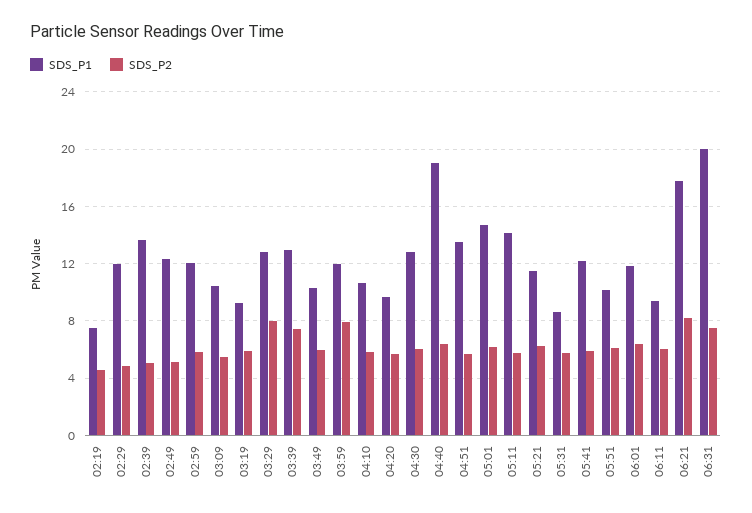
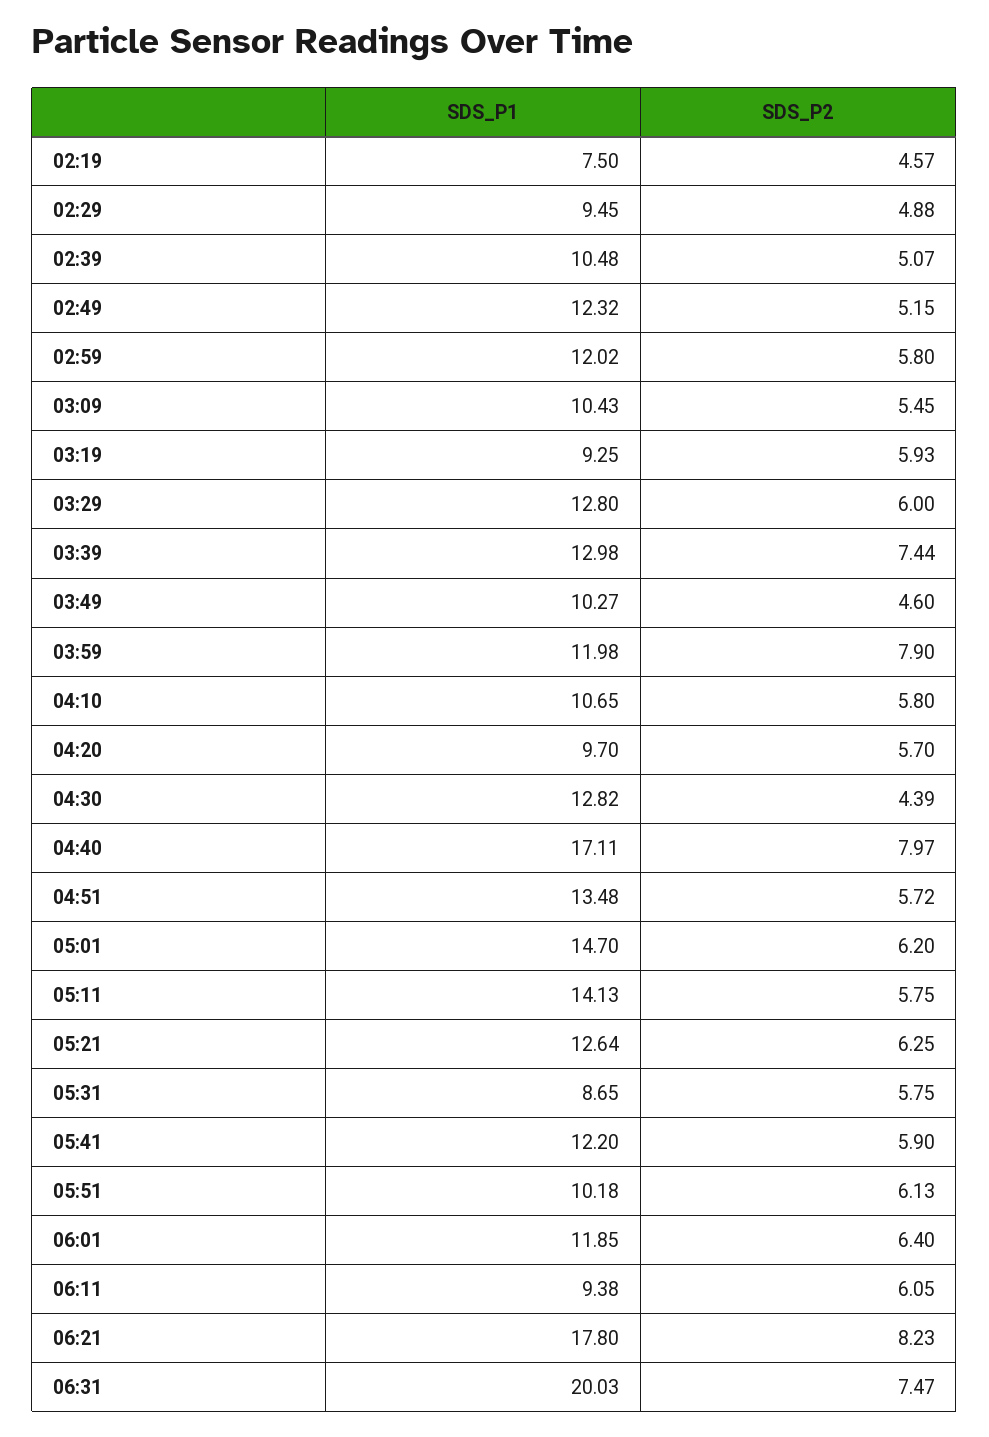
SDS_P1, 02:29: 12 -> 9.45
SDS_P1, 02:39: 13.5 -> 10.48
SDS_P2, 03:29: 8 -> 6
SDS_P2, 03:49: 6 -> 4.6
SDS_P2, 04:30: 6 -> 4.39
SDS_P1, 04:40: 19 -> 17.11
SDS_P2, 04:40: 6.5 -> 7.97
SDS_P1, 05:21: 11.5 -> 12.64

